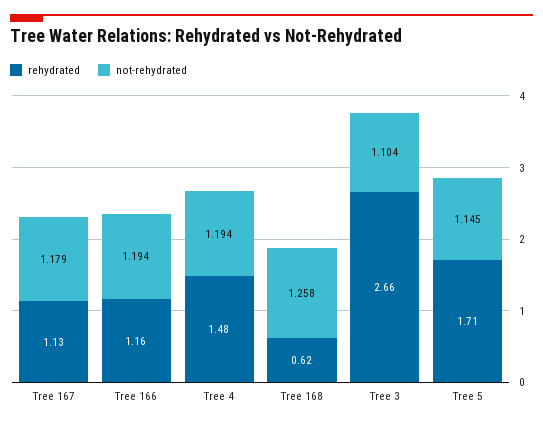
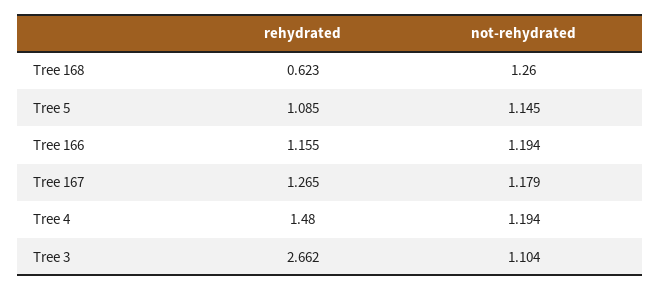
rehydrated, Tree 167: 1.13 -> 1.265
not-rehydrated, Tree 168: 1.258 -> 1.26
rehydrated, Tree 5: 1.71 -> 1.085

